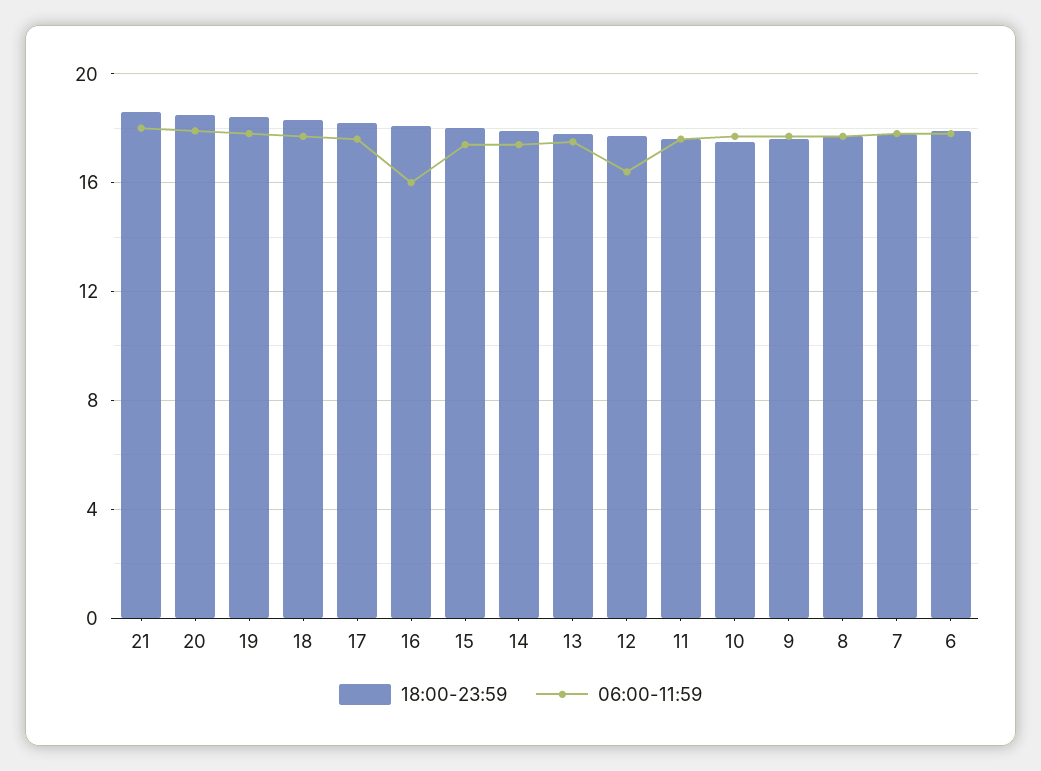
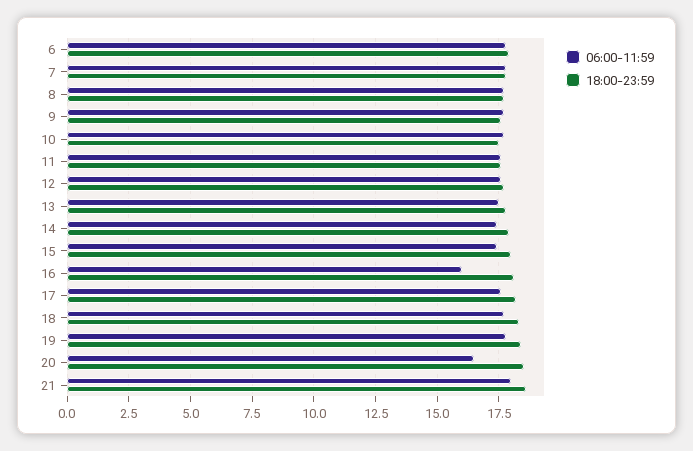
06:00-11:59, 20: 18 -> 16.5
06:00-11:59, 12: 16.5 -> 17.5

